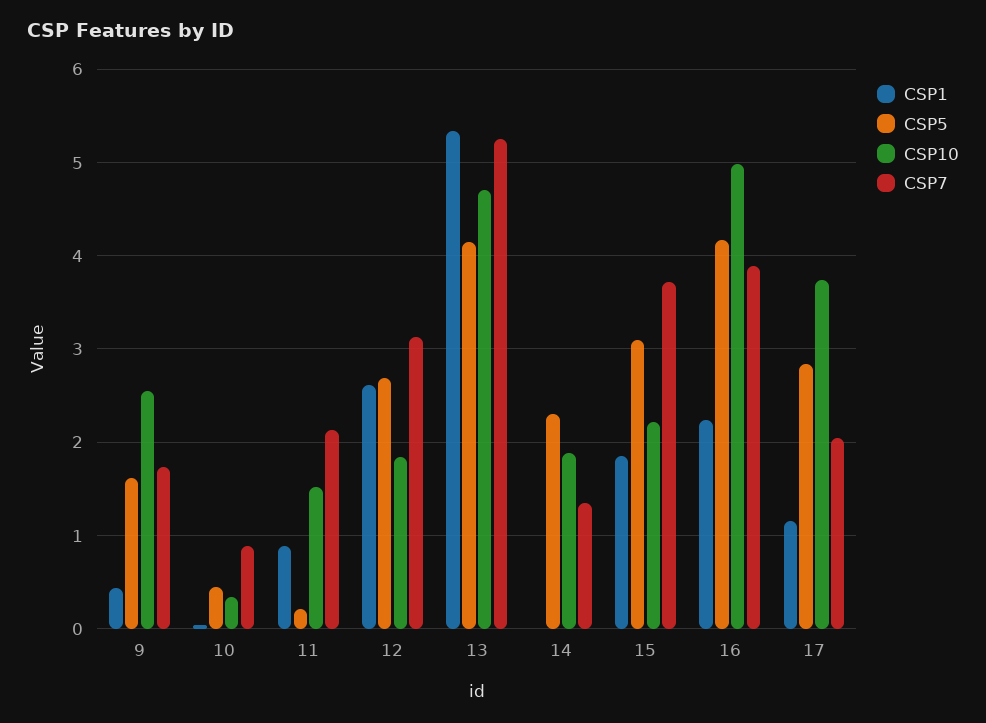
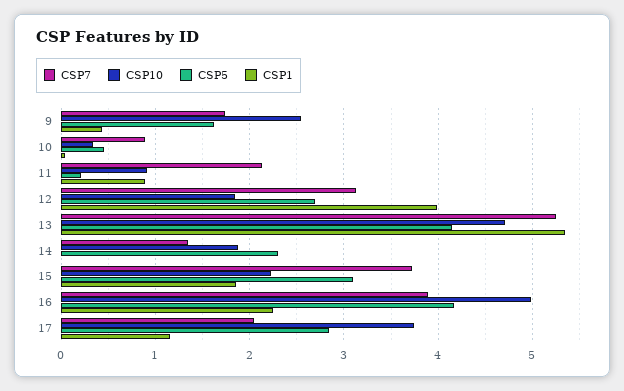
CSP10, 11: 1.5 -> 0.9
CSP1, 12: 2.6 -> 4

